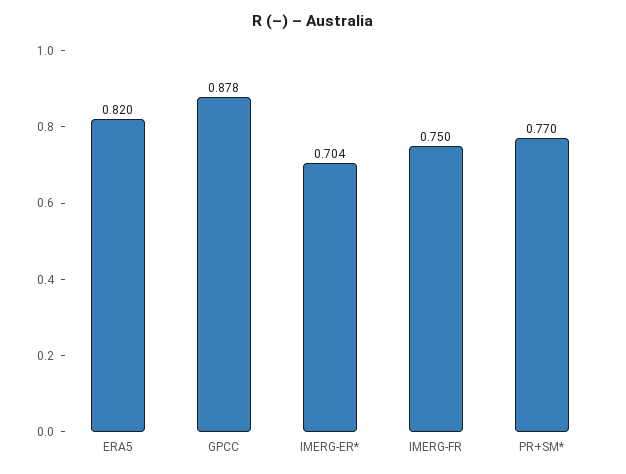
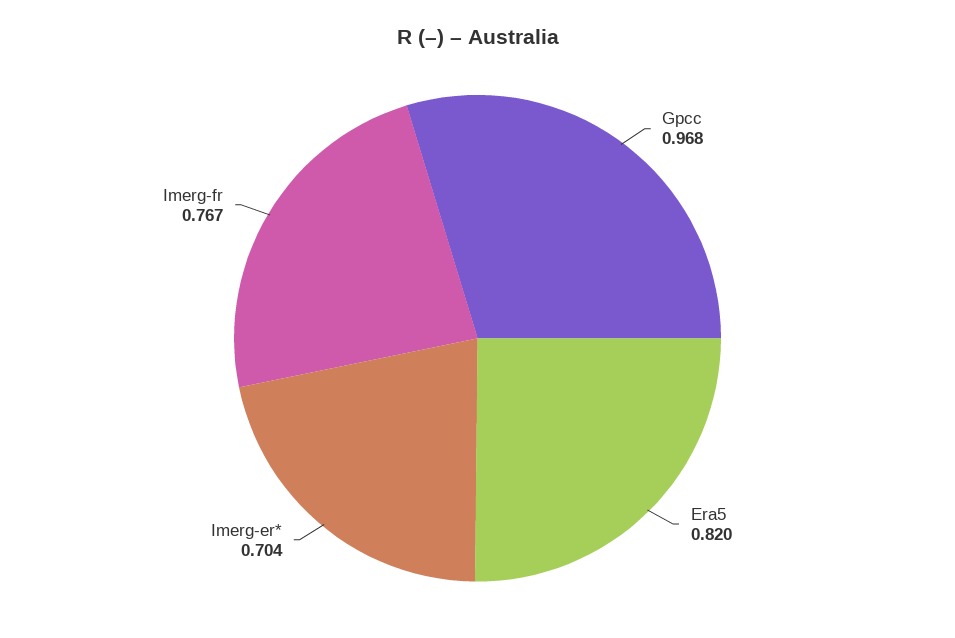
GPCC: 0.878 -> 0.968
IMERG-FR: 0.75 -> 0.767
PR+SM*: 0.77 -> none

